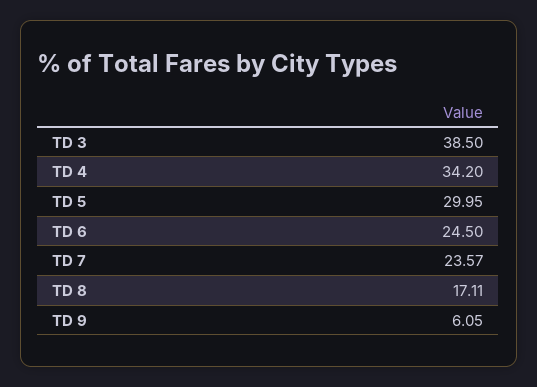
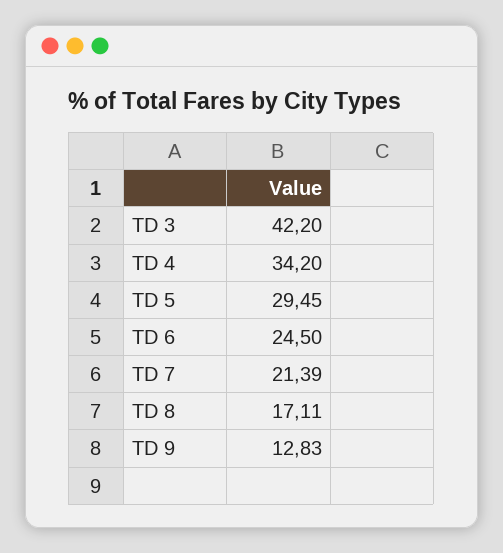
TD 3: 38.5 -> 42.2
TD 5: 29.95 -> 29.45
TD 7: 23.57 -> 21.39
TD 9: 6.05 -> 12.83

